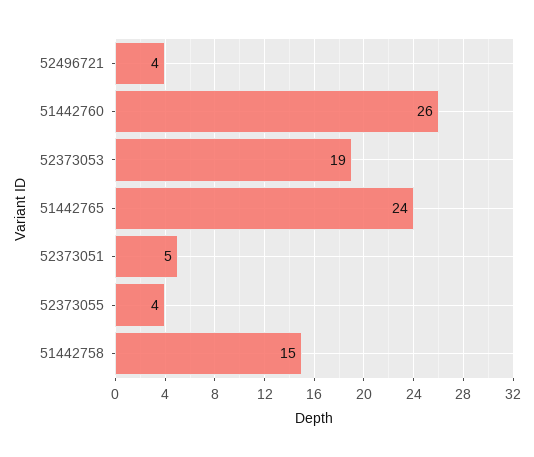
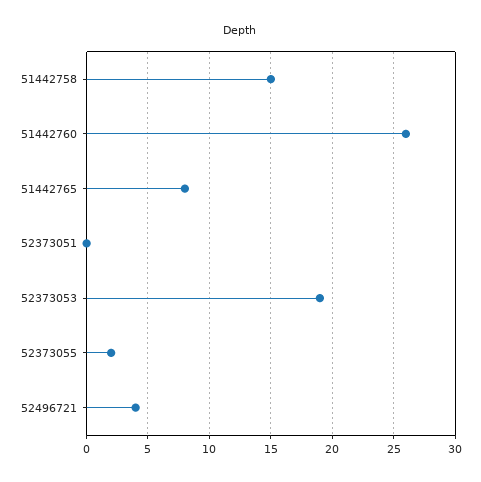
51442765: 24 -> 8
52373051: 5 -> 0
52373055: 4 -> 2

